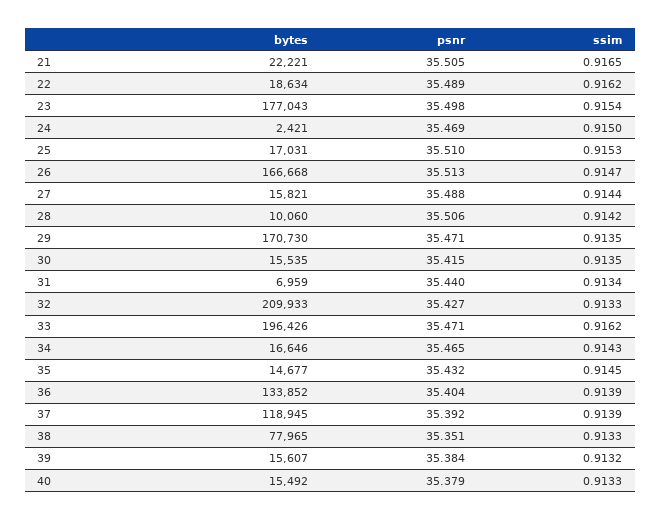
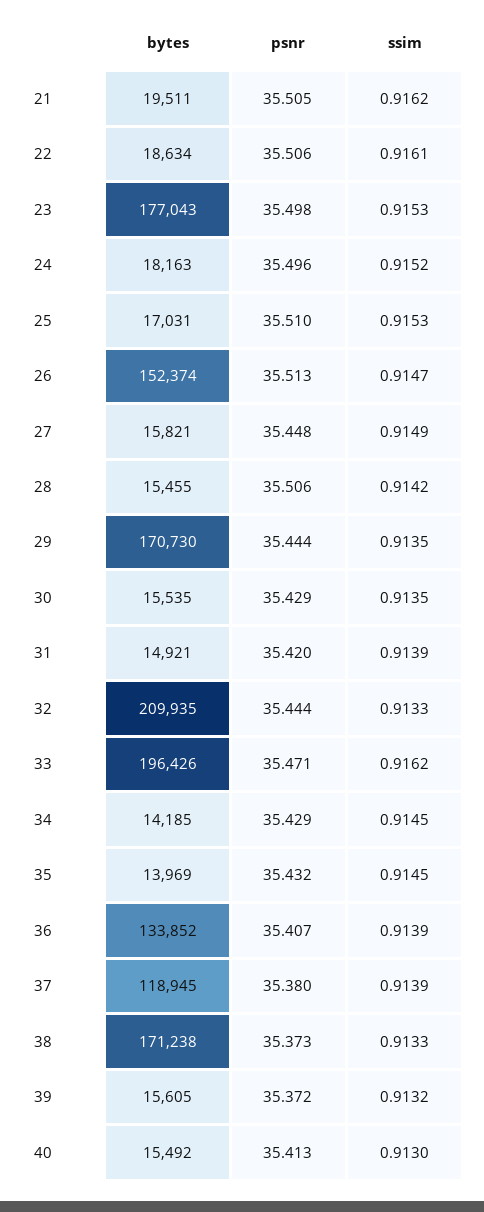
bytes, 21: 22221 -> 19511
ssim, 21: 0.9165 -> 0.9162
psnr, 22: 35.489 -> 35.506
ssim, 22: 0.9162 -> 0.9161
ssim, 23: 0.9154 -> 0.9153
bytes, 24: 2421 -> 18163
psnr, 24: 35.469 -> 35.496
ssim, 24: 0.915 -> 0.9152
bytes, 26: 166668 -> 152374
psnr, 27: 35.488 -> 35.448
ssim, 27: 0.9144 -> 0.9149
bytes, 28: 10060 -> 15455
psnr, 29: 35.471 -> 35.444
psnr, 30: 35.415 -> 35.429
bytes, 31: 6959 -> 14921
psnr, 31: 35.44 -> 35.42
ssim, 31: 0.9134 -> 0.9139
bytes, 32: 209933 -> 209935
psnr, 32: 35.427 -> 35.444
bytes, 34: 16646 -> 14185
psnr, 34: 35.465 -> 35.429
ssim, 34: 0.9143 -> 0.9145
bytes, 35: 14677 -> 13969
psnr, 36: 35.404 -> 35.407
psnr, 37: 35.392 -> 35.38
bytes, 38: 77965 -> 171238
psnr, 38: 35.351 -> 35.373
bytes, 39: 15607 -> 15605
psnr, 39: 35.384 -> 35.372
psnr, 40: 35.379 -> 35.413
ssim, 40: 0.9133 -> 0.913

